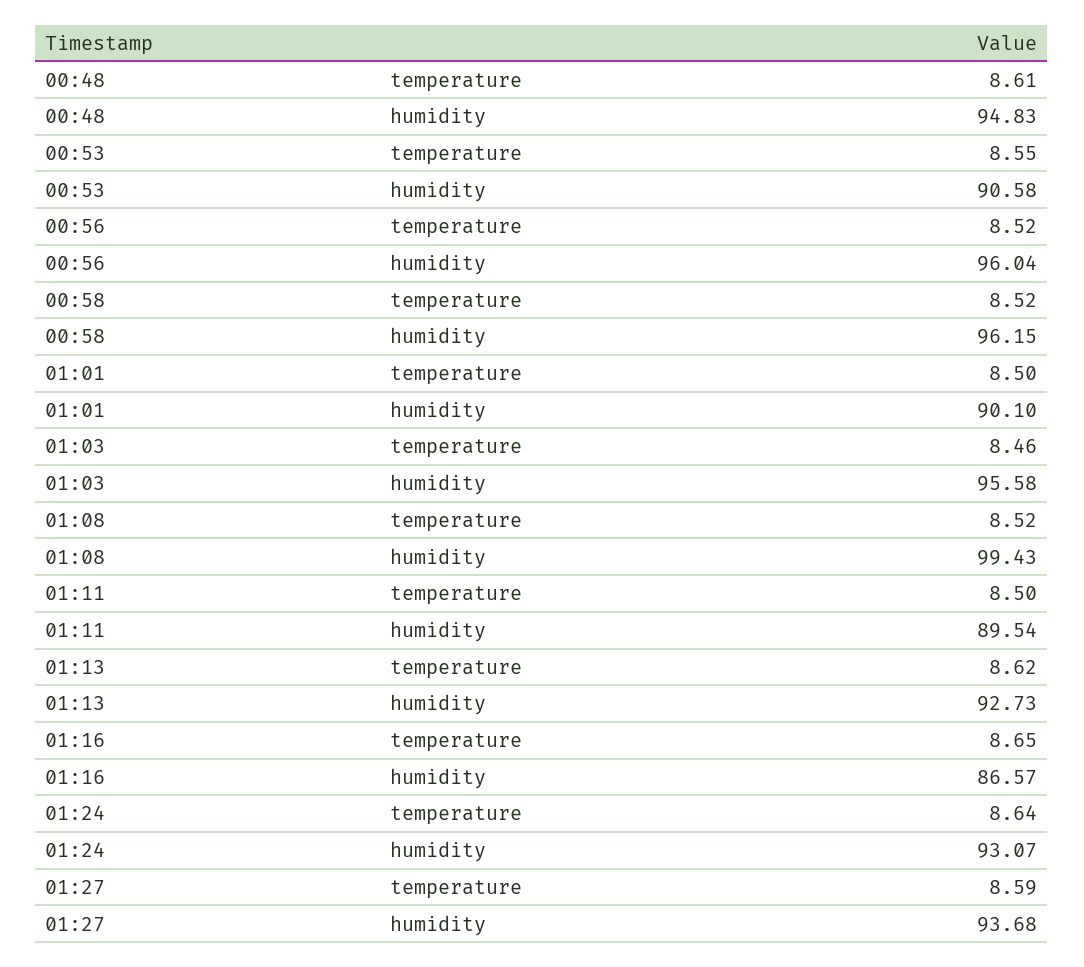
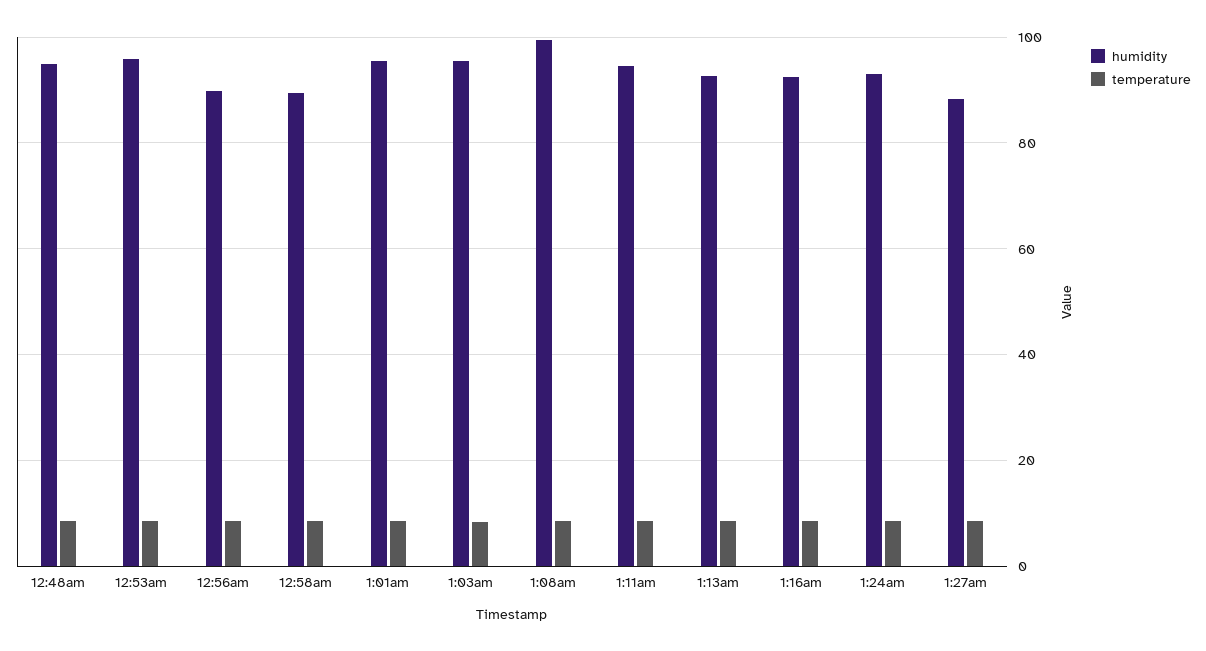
humidity, 00:53: 90.58 -> 96
humidity, 00:56: 96.04 -> 90
humidity, 00:58: 96.15 -> 90
humidity, 01:01: 90.1 -> 96
humidity, 01:11: 89.54 -> 94
humidity, 01:16: 86.57 -> 92
humidity, 01:27: 93.68 -> 88

